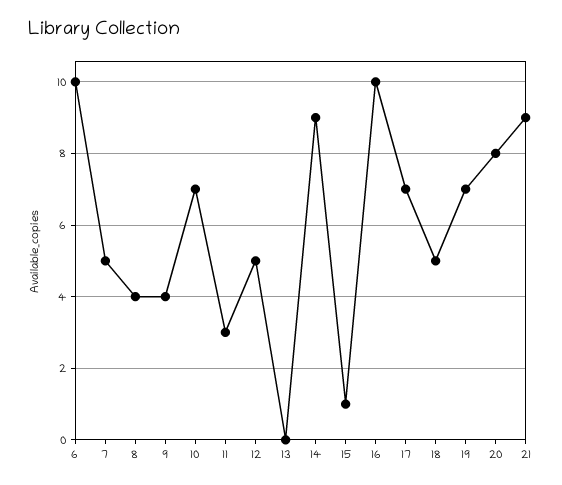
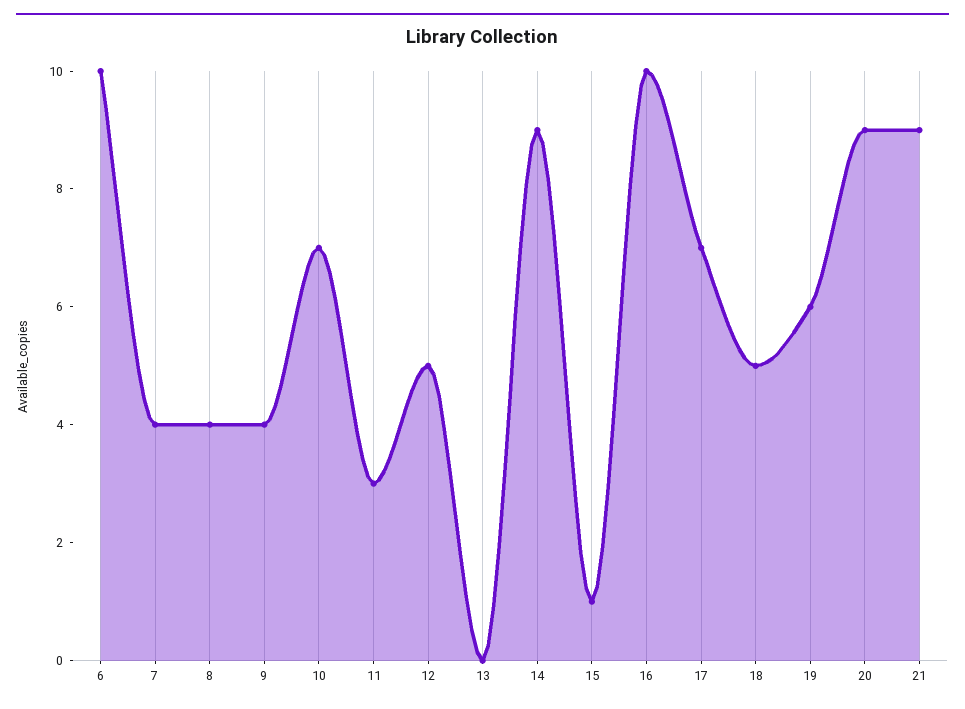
7: 5 -> 4
19: 7 -> 6
20: 8 -> 9

